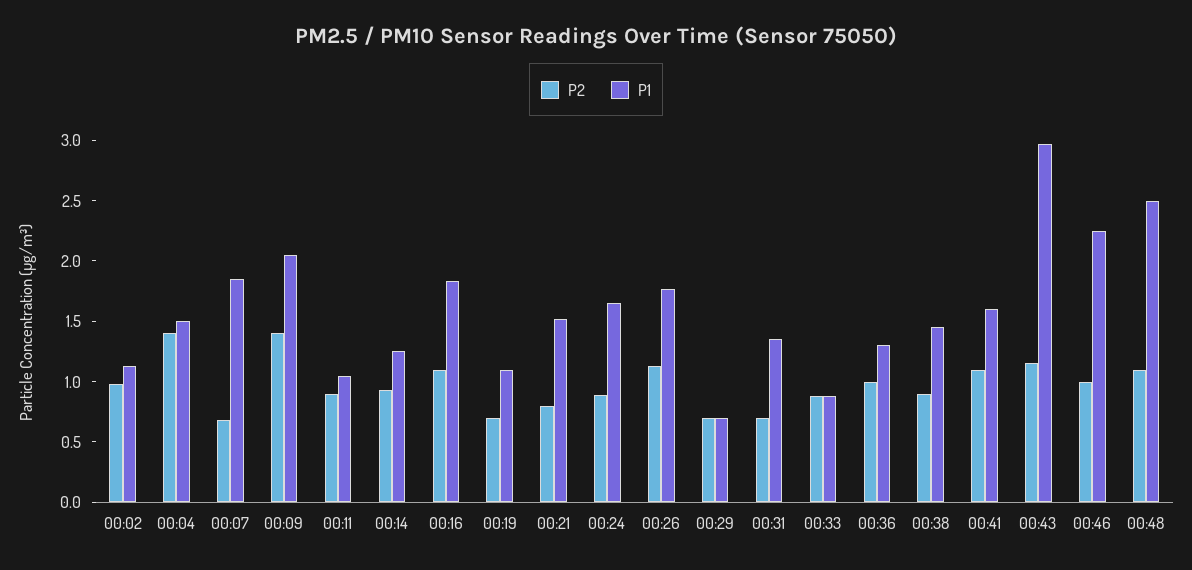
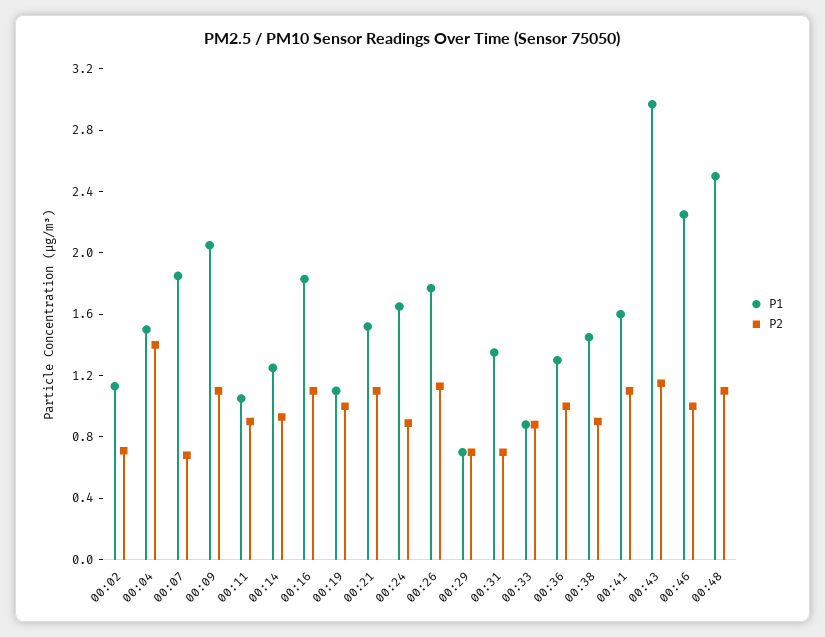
P2, 00:02: 1 -> 0.7
P2, 00:09: 1.4 -> 1.1
P2, 00:19: 0.7 -> 1
P2, 00:21: 0.8 -> 1.1

